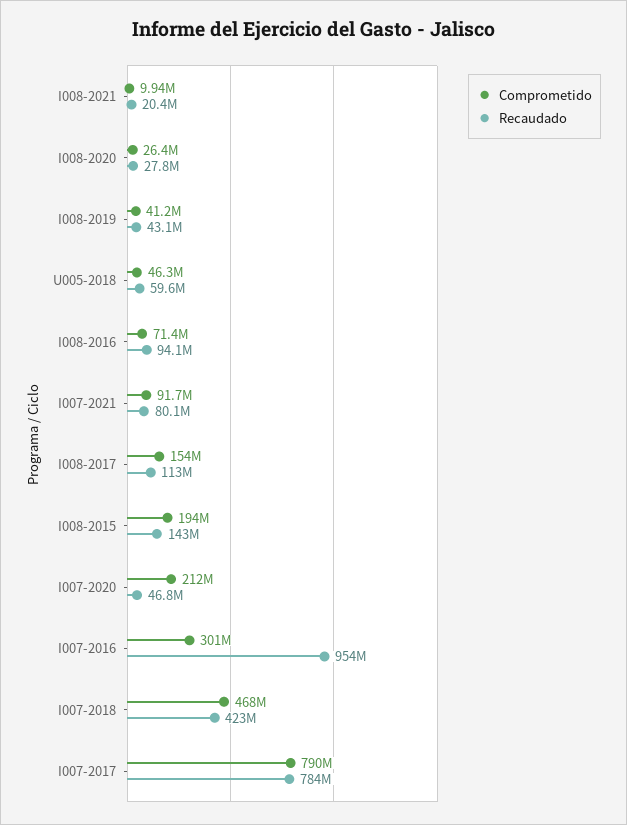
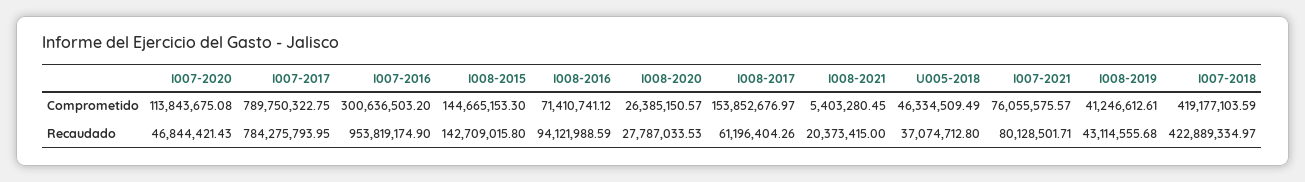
Comprometido, I008-2021: 9940000 -> 5403280.45
Recaudado, U005-2018: 59600000 -> 37074712.8
Comprometido, I007-2021: 91700000 -> 76055575.57
Recaudado, I008-2017: 113000000 -> 61196404.26
Comprometido, I008-2015: 194000000 -> 144665153.3
Comprometido, I007-2020: 212000000 -> 113843675.08
Comprometido, I007-2018: 468000000 -> 419177103.59

